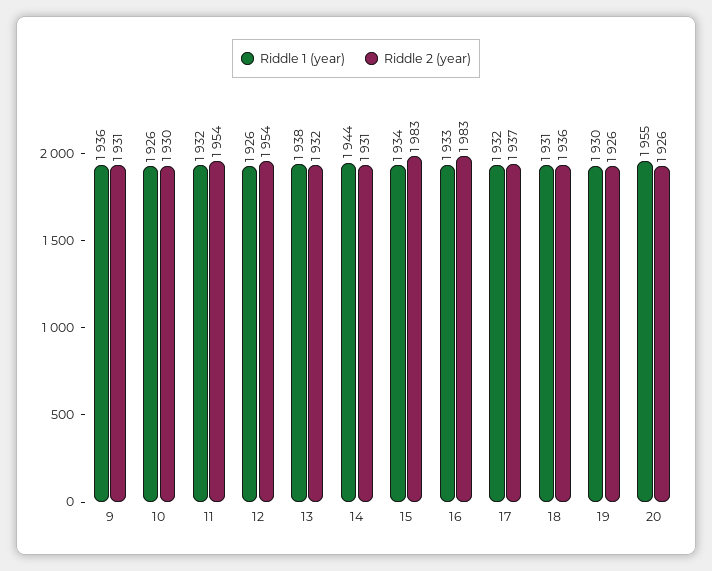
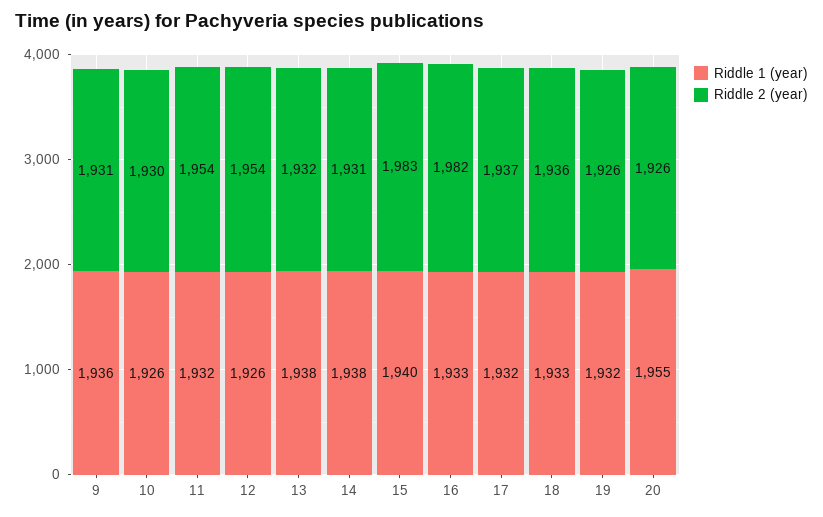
Riddle 1 (year), 14: 1944 -> 1938
Riddle 1 (year), 15: 1934 -> 1940
Riddle 2 (year), 16: 1983 -> 1982
Riddle 1 (year), 18: 1931 -> 1933
Riddle 1 (year), 19: 1930 -> 1932

